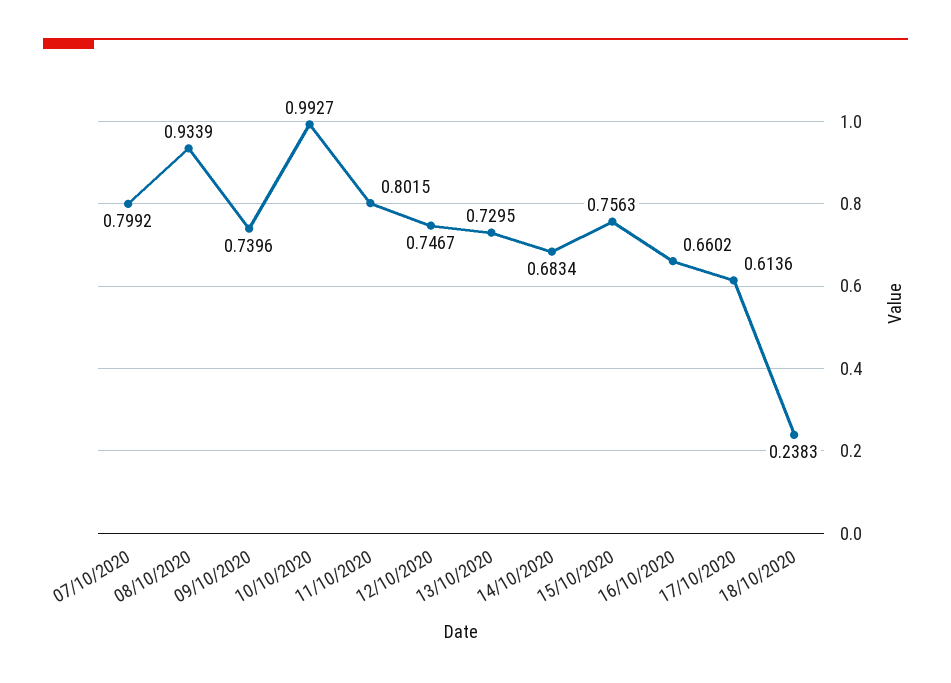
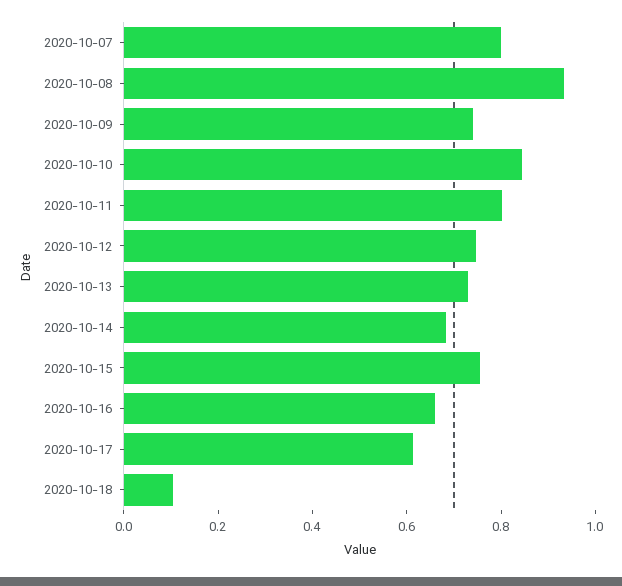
10/10/2020: 0.9927 -> 0.85
18/10/2020: 0.2383 -> 0.1

